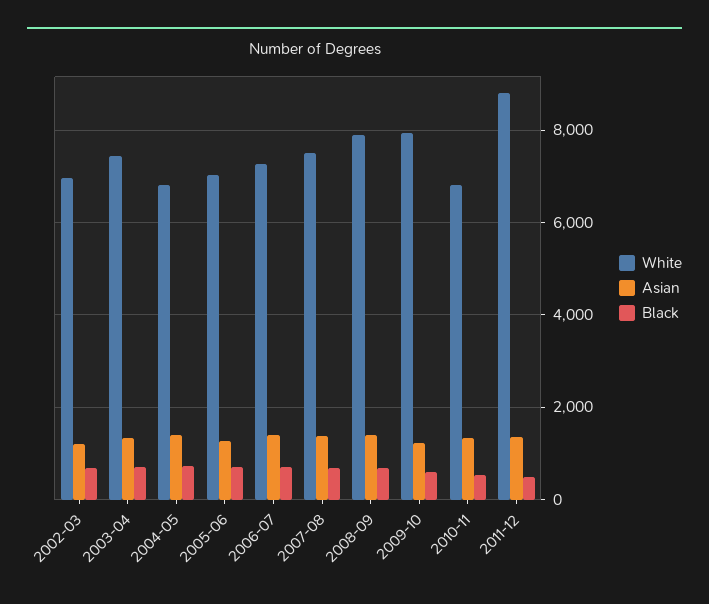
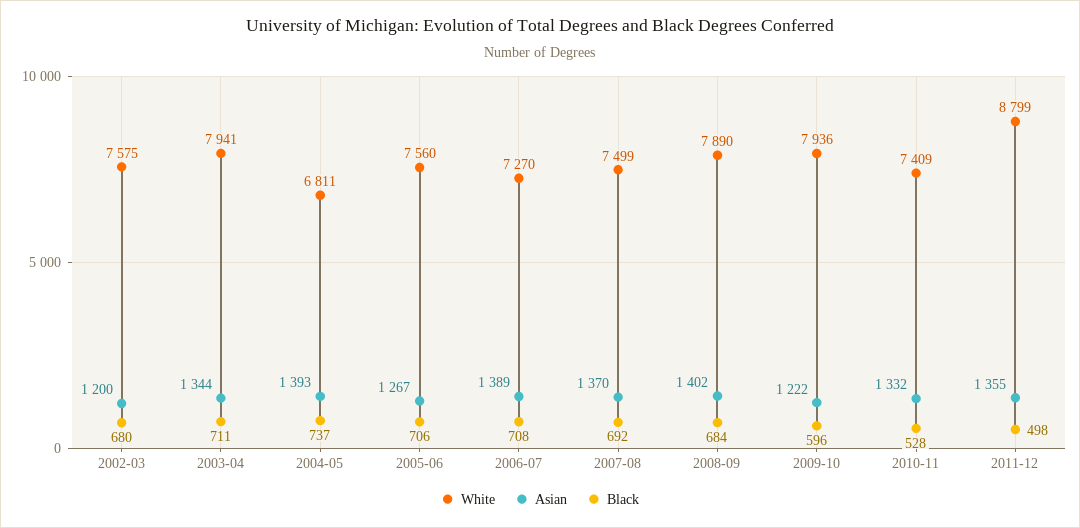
White, 2002-03: 7000 -> 7575
White, 2003-04: 7400 -> 7941
White, 2005-06: 7000 -> 7560
White, 2010-11: 6800 -> 7409

